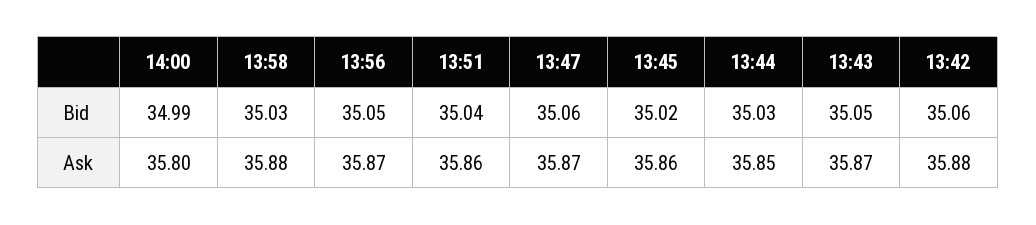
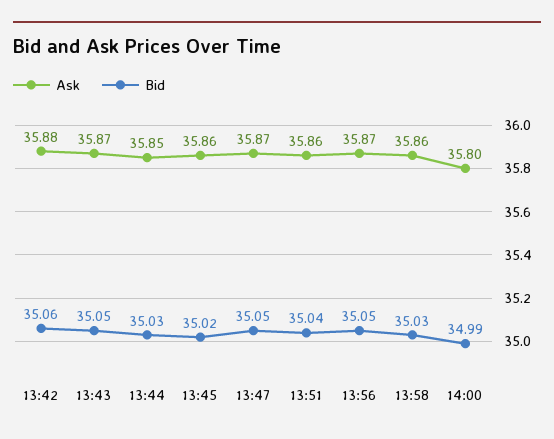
Bid, 13:47: 35.06 -> 35.05
Ask, 13:58: 35.88 -> 35.86

